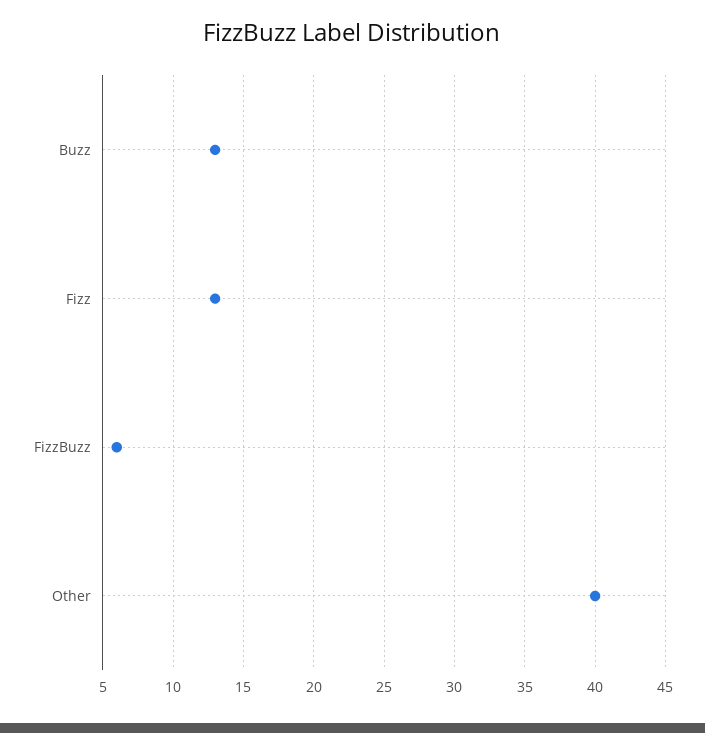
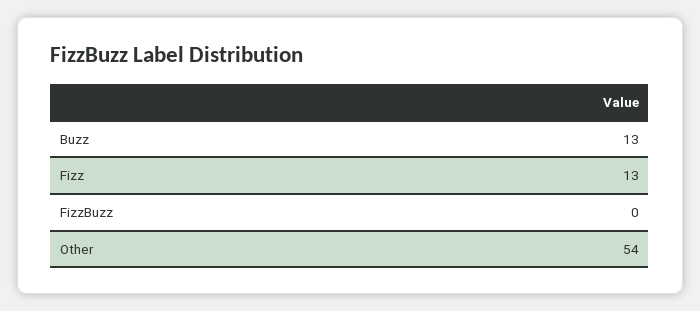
FizzBuzz: 6 -> 0
Other: 40 -> 54

